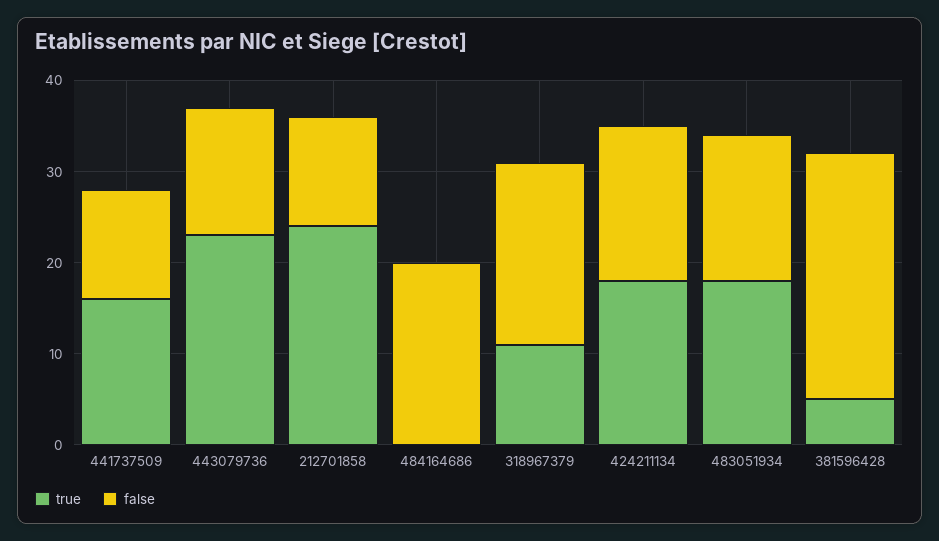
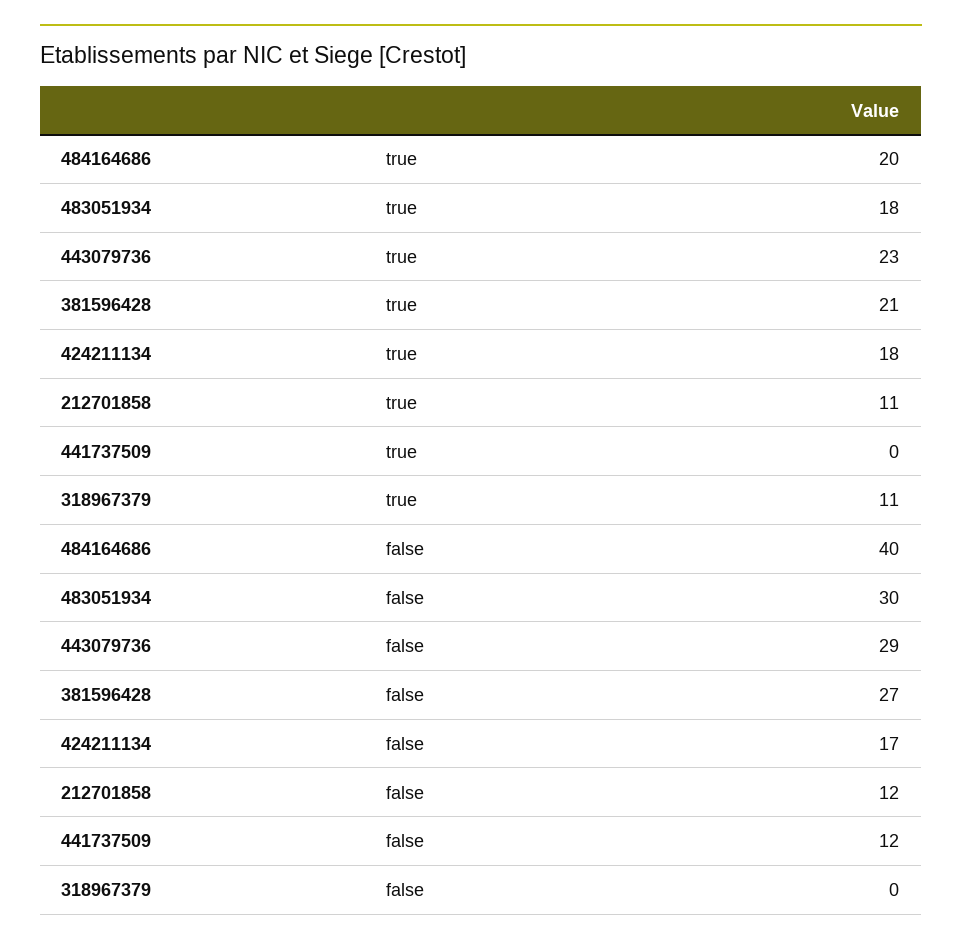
true, 441737509: 16 -> 0
false, 443079736: 14 -> 29
true, 212701858: 24 -> 11
true, 484164686: 0 -> 20
false, 484164686: 20 -> 40
false, 318967379: 20 -> 0
false, 483051934: 16 -> 30
true, 381596428: 5 -> 21

